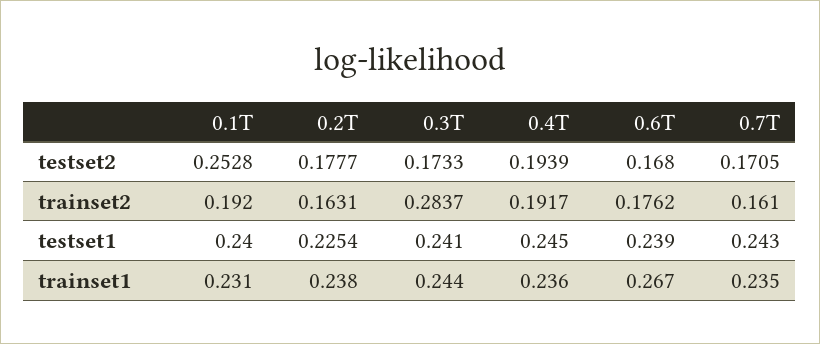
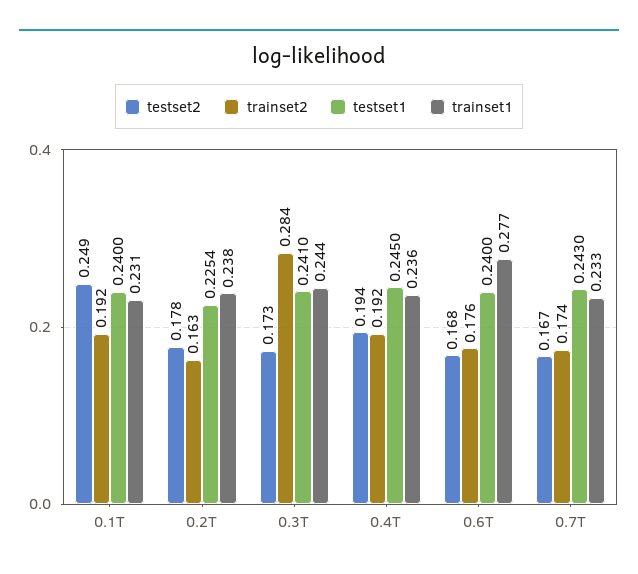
testset2, 0.1T: 0.2528 -> 0.249
testset2, 0.7T: 0.1705 -> 0.167
trainset2, 0.7T: 0.161 -> 0.174
testset1, 0.6T: 0.239 -> 0.24
trainset1, 0.6T: 0.267 -> 0.277
trainset1, 0.7T: 0.235 -> 0.233

